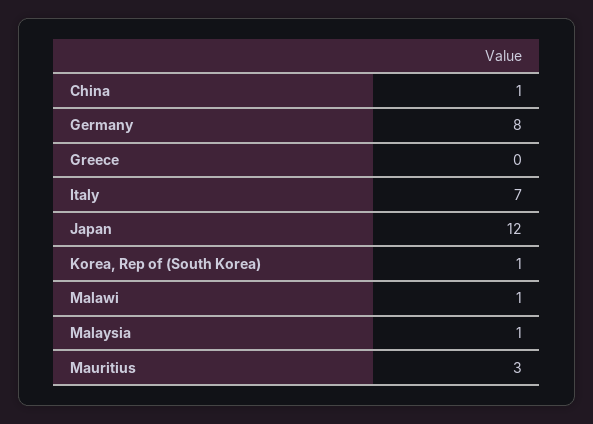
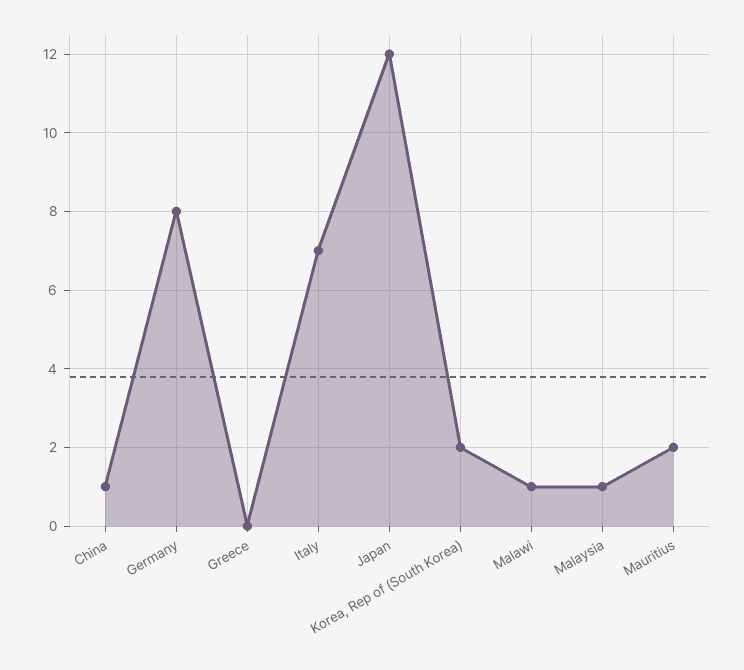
Korea, Rep of (South Korea): 1 -> 2
Mauritius: 3 -> 2

